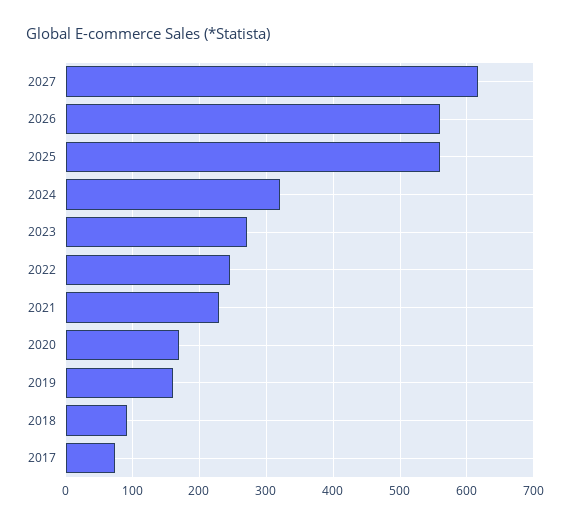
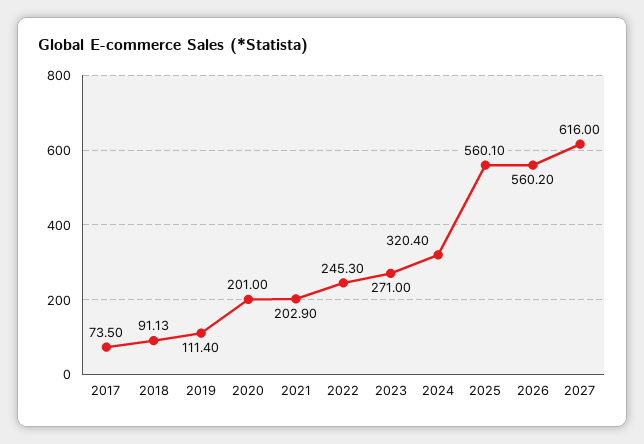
2021: 230 -> 202.9
2020: 170 -> 201
2019: 160 -> 111.4

